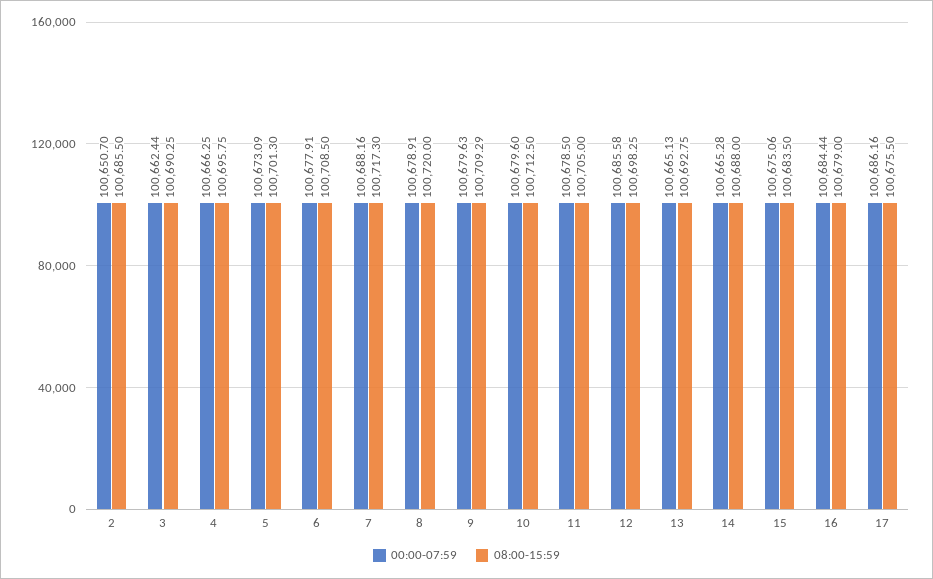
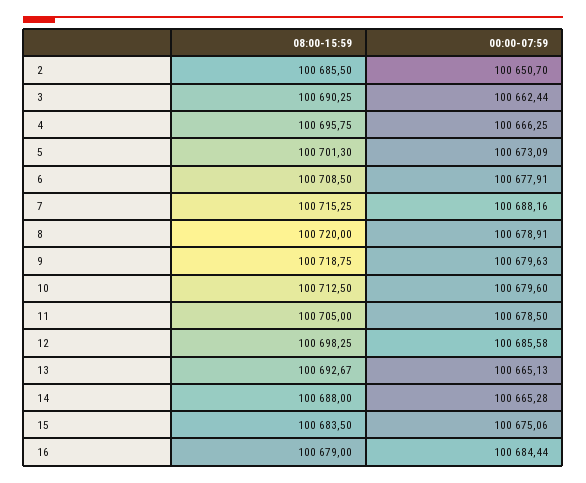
08:00-15:59, 7: 100717.3 -> 100715.25
08:00-15:59, 9: 100709.29 -> 100718.75
08:00-15:59, 13: 100692.75 -> 100692.67
00:00-07:59, 17: 100686.16 -> none
08:00-15:59, 17: 100675.5 -> none

